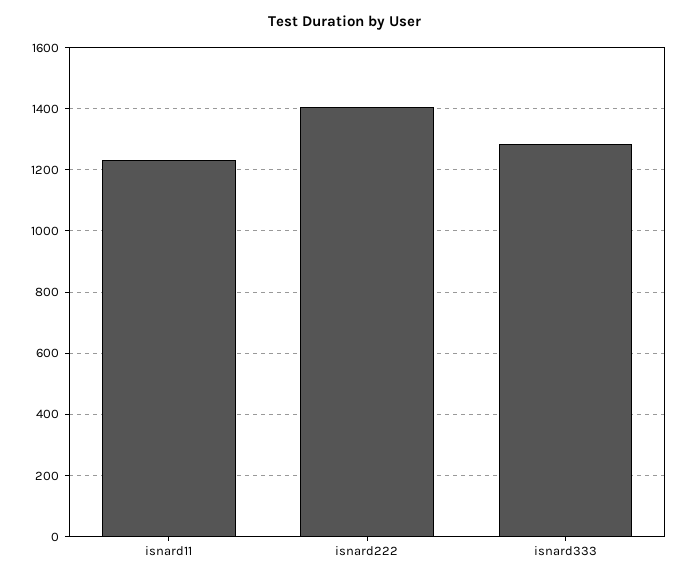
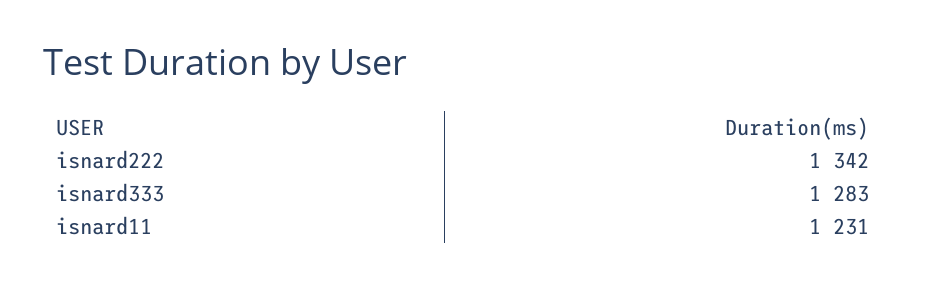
isnard222: 1400 -> 1342

